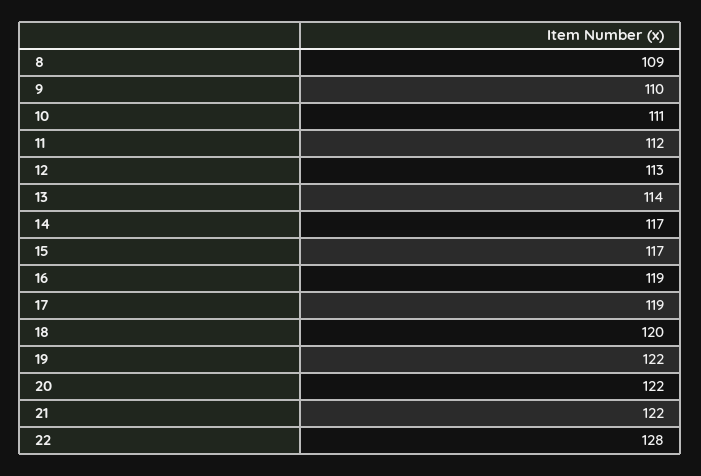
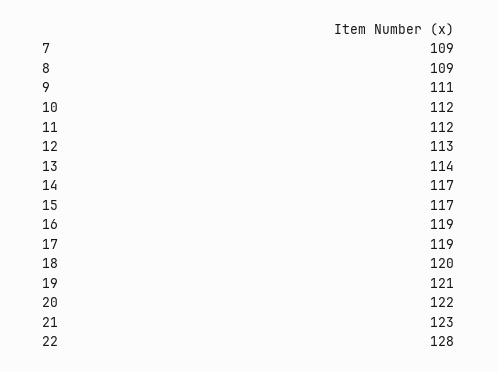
9: 110 -> 111
10: 111 -> 112
19: 122 -> 121
21: 122 -> 123
7: none -> 109

